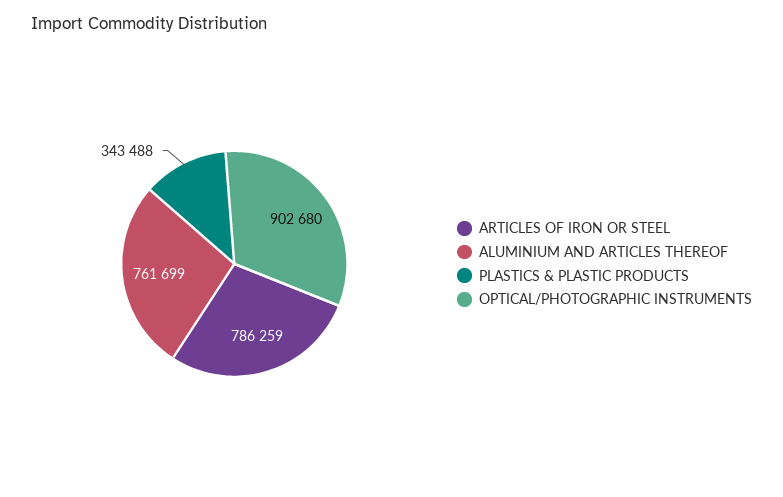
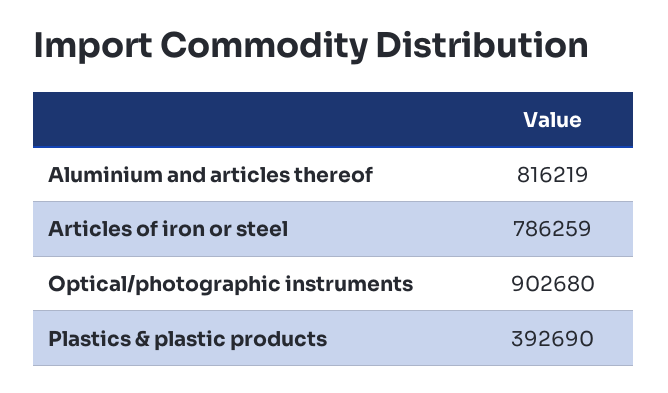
ALUMINIUM AND ARTICLES THEREOF: 761699 -> 816219
PLASTICS & PLASTIC PRODUCTS: 343488 -> 392690

